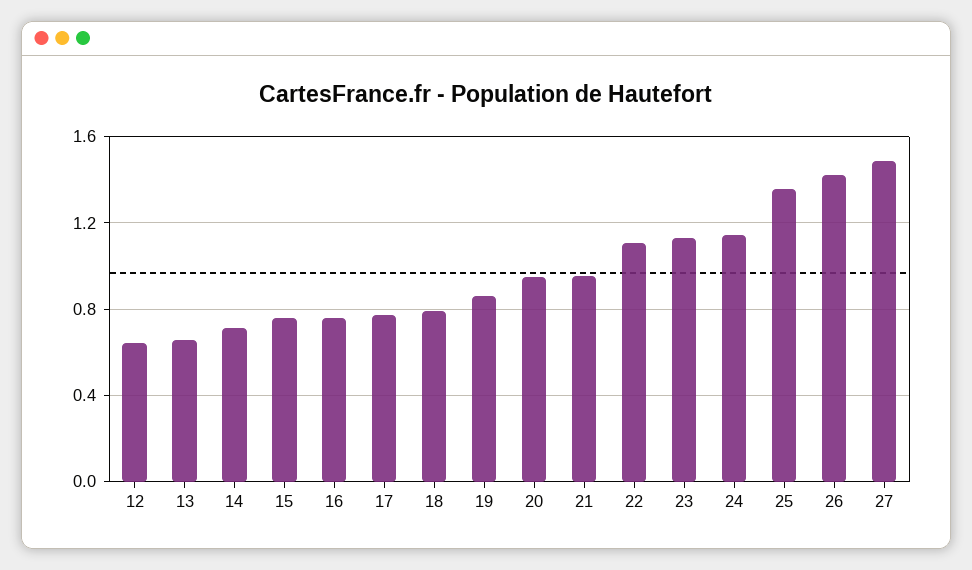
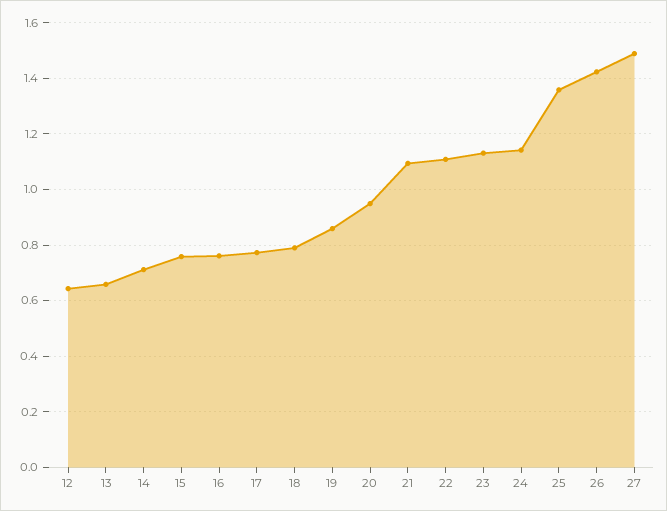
21: 0.95 -> 1.1

